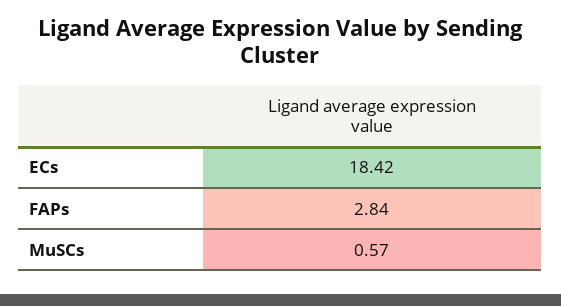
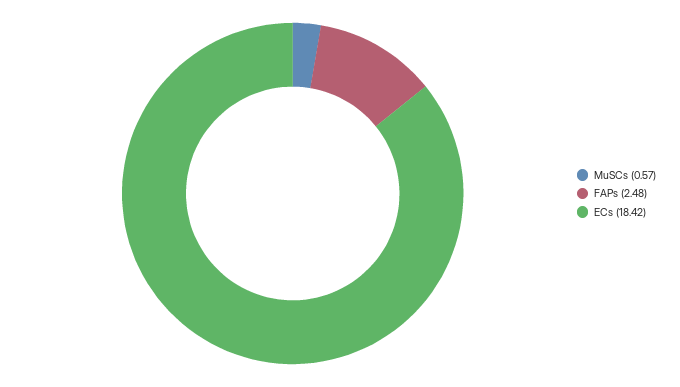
FAPs: 2.84 -> 2.48

